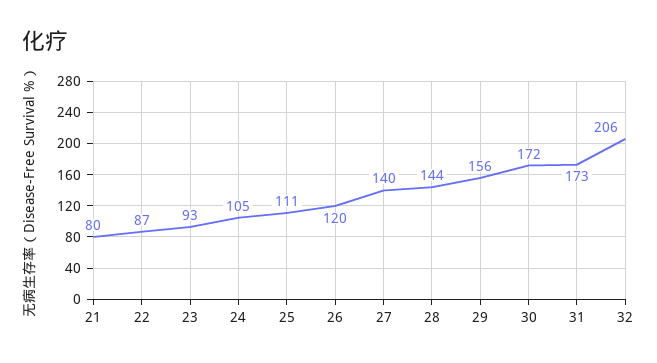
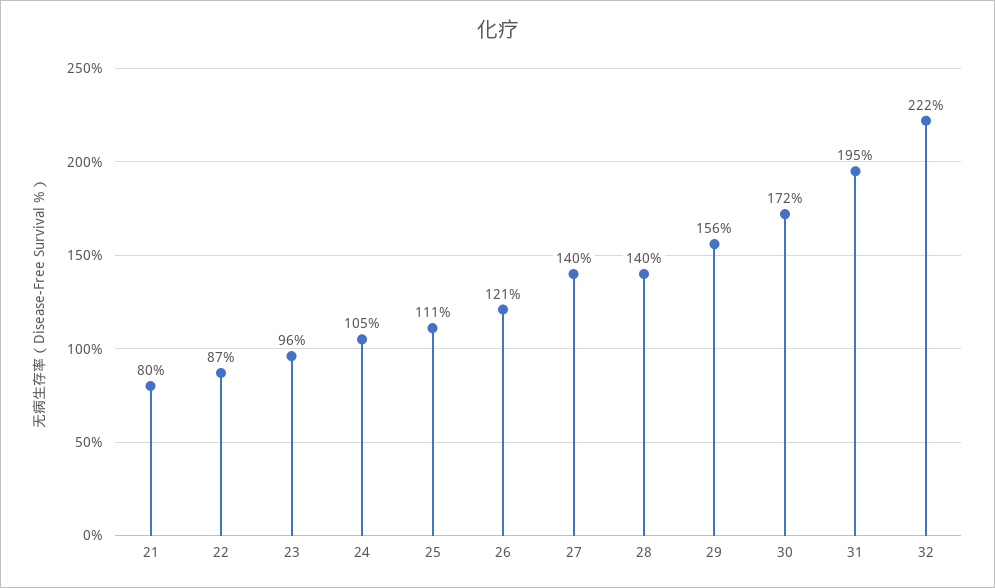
23: 93 -> 96
26: 120 -> 121
28: 144 -> 140
31: 173 -> 195
32: 206 -> 222

